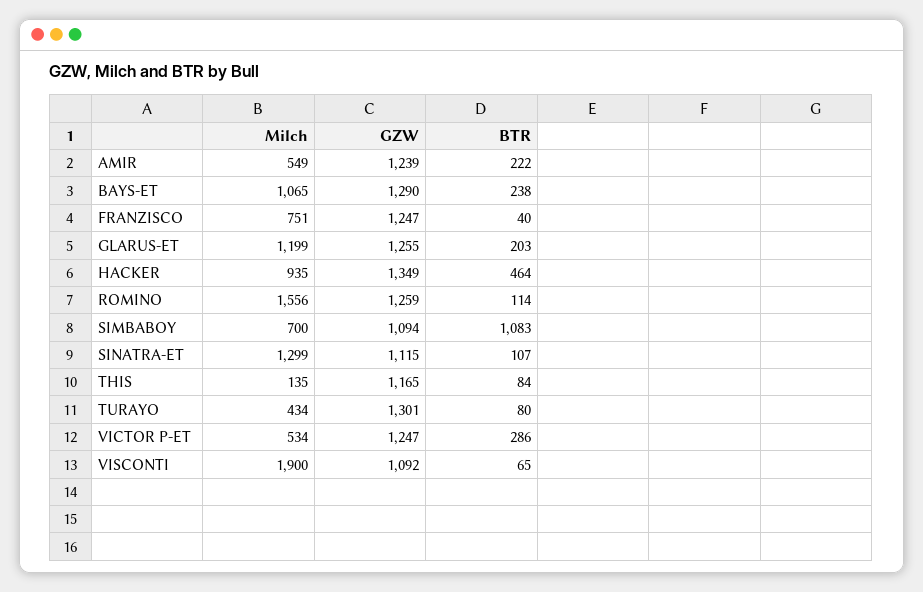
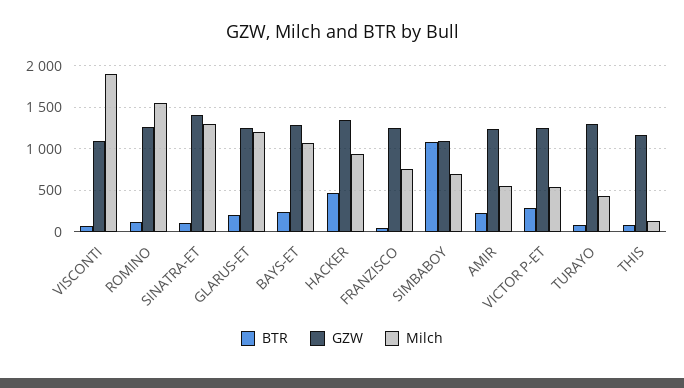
GZW, SINATRA-ET: 1115 -> 1400

